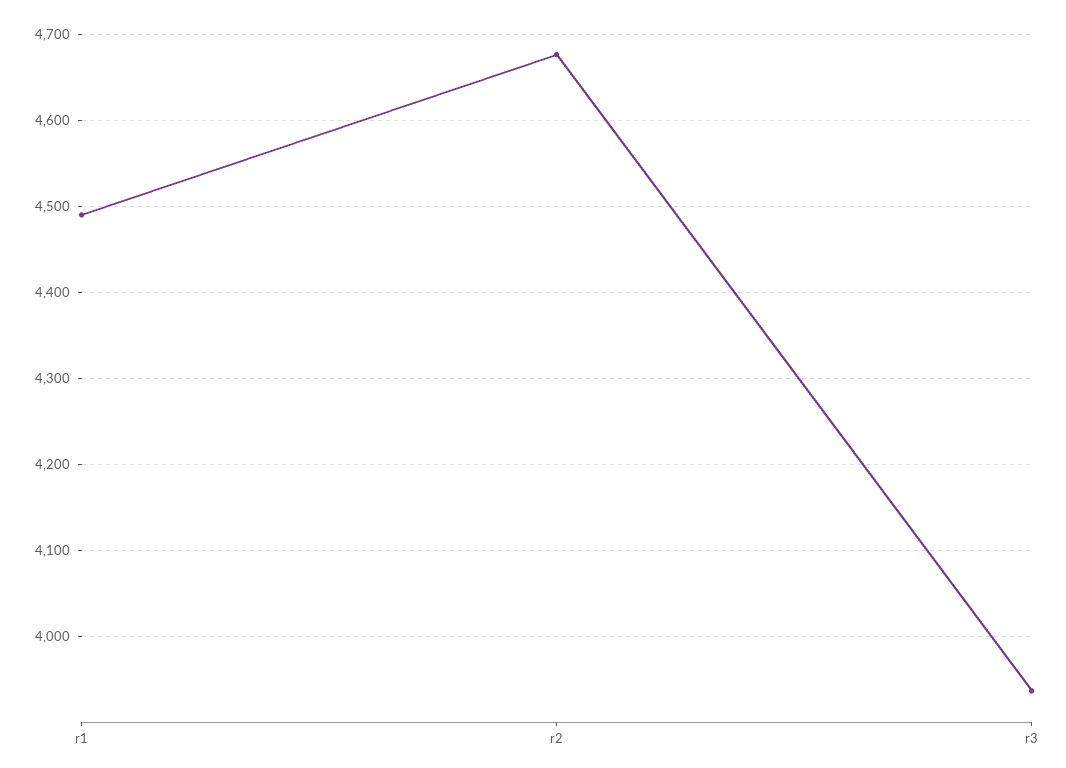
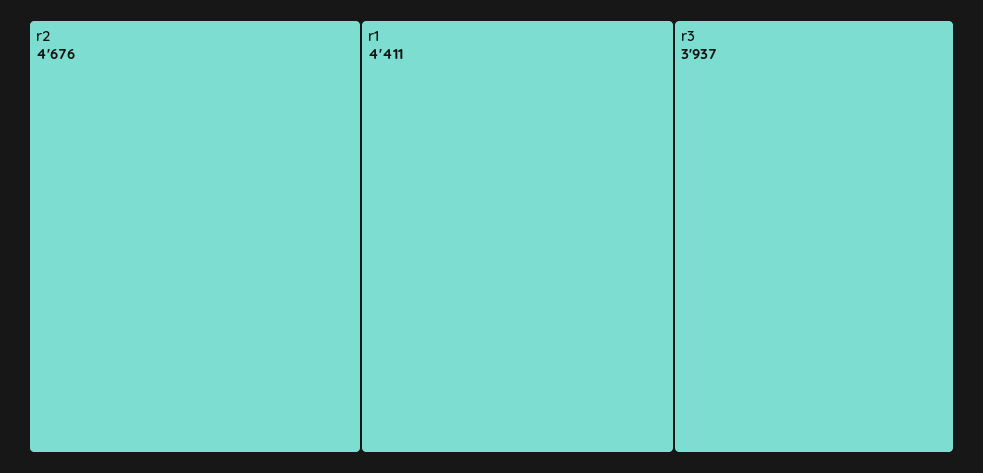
r1: 4490 -> 4411

